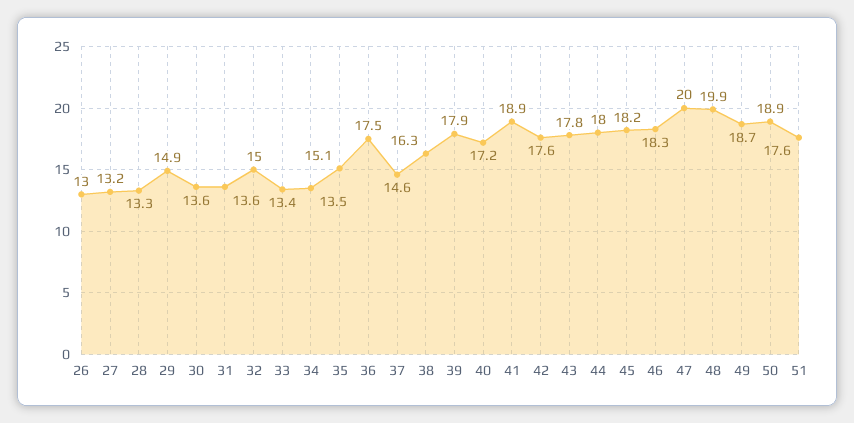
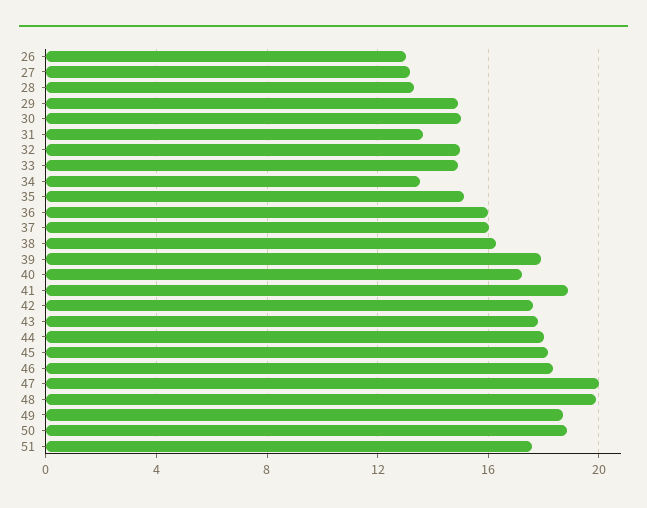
30: 13.6 -> 15
33: 13.4 -> 15
36: 17.5 -> 16
37: 14.6 -> 16

